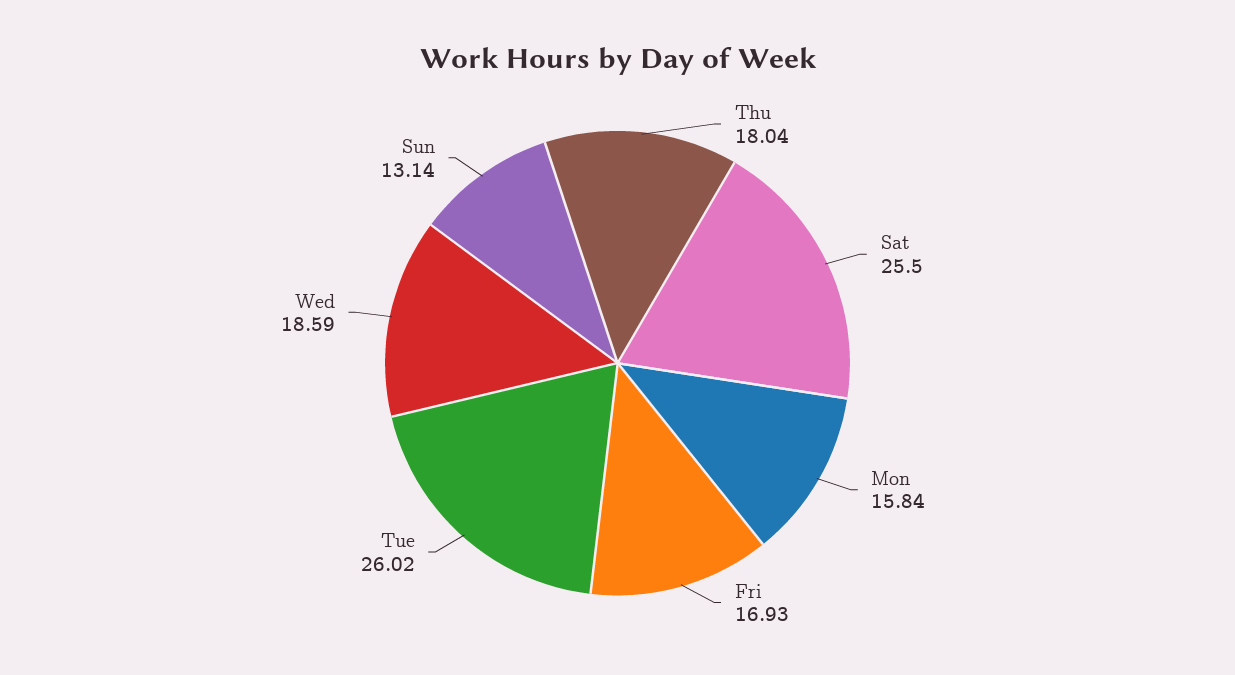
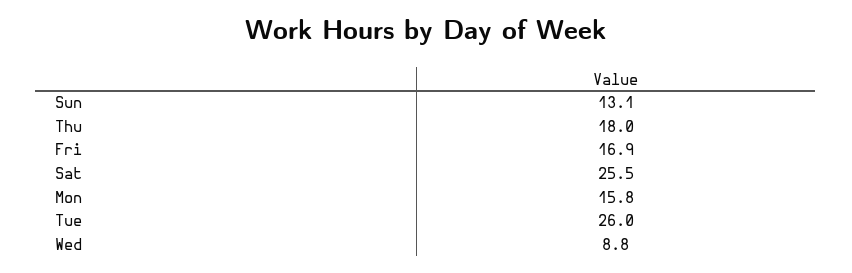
Wed: 18.59 -> 8.8

